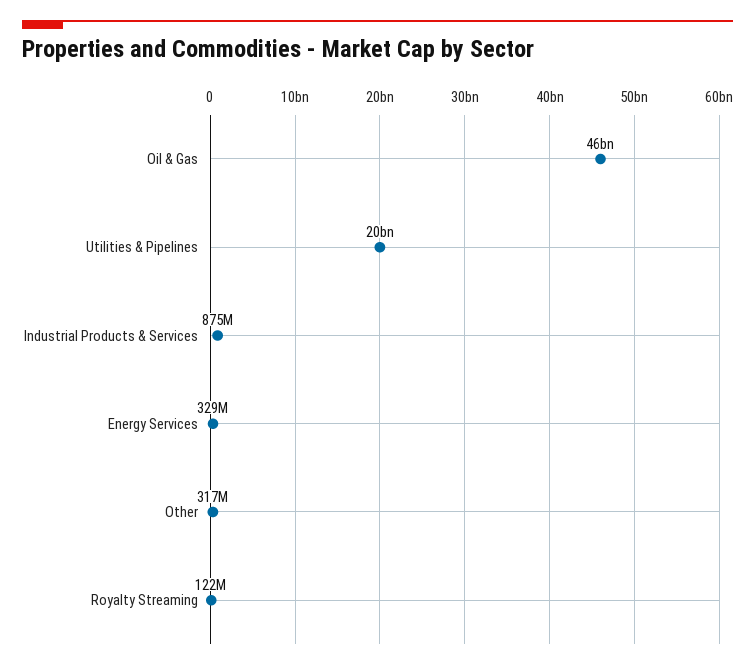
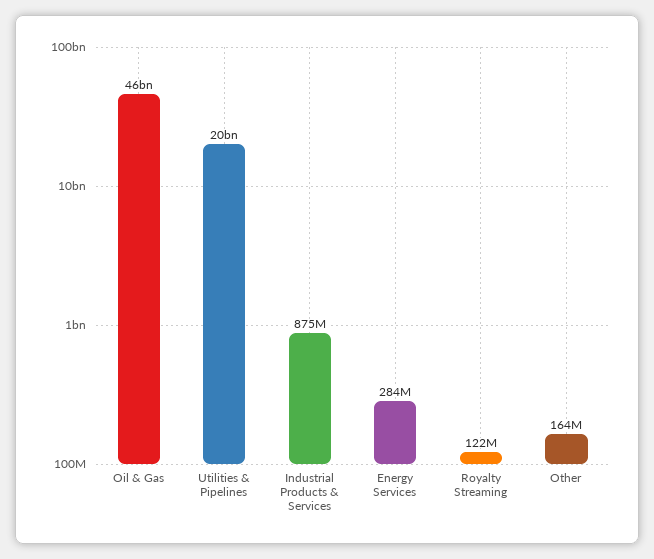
Energy Services: 329000000 -> 284000000
Other: 317000000 -> 164000000

